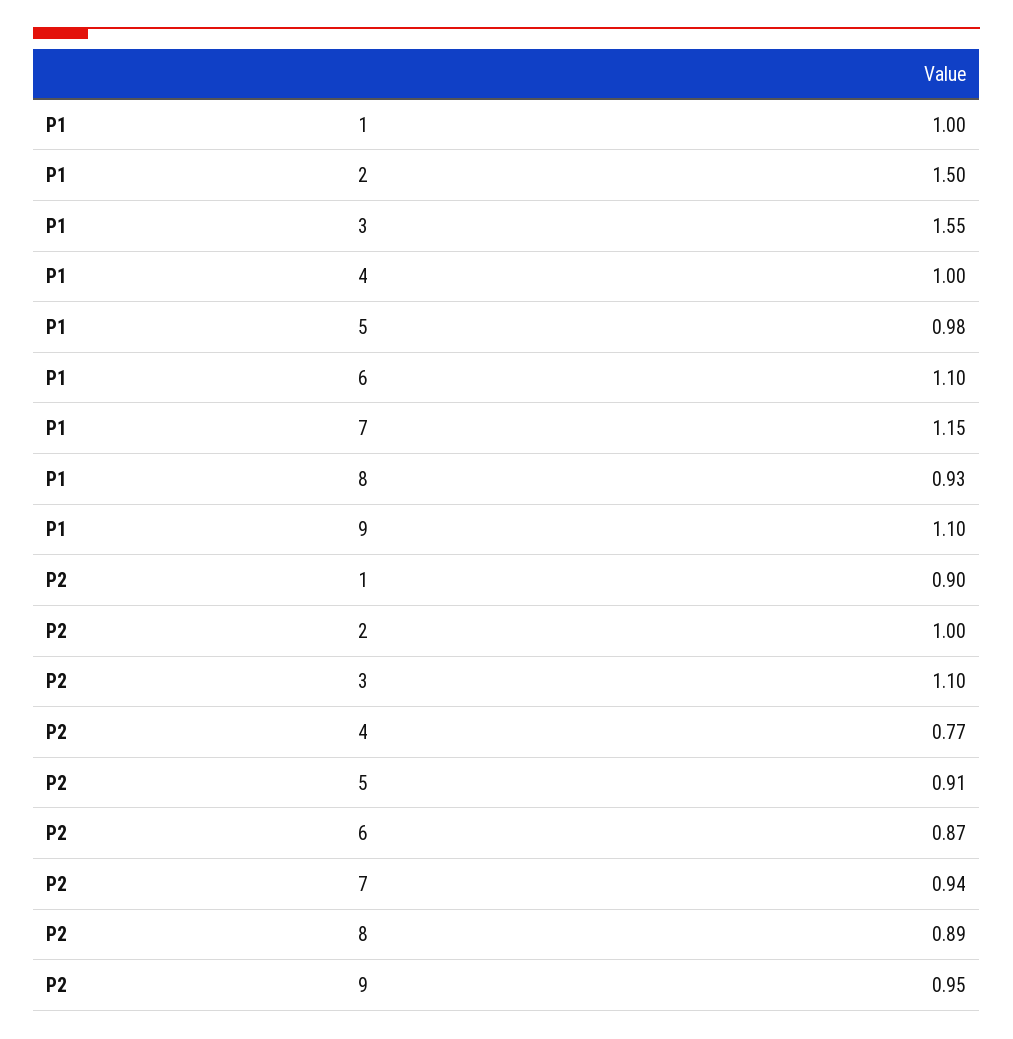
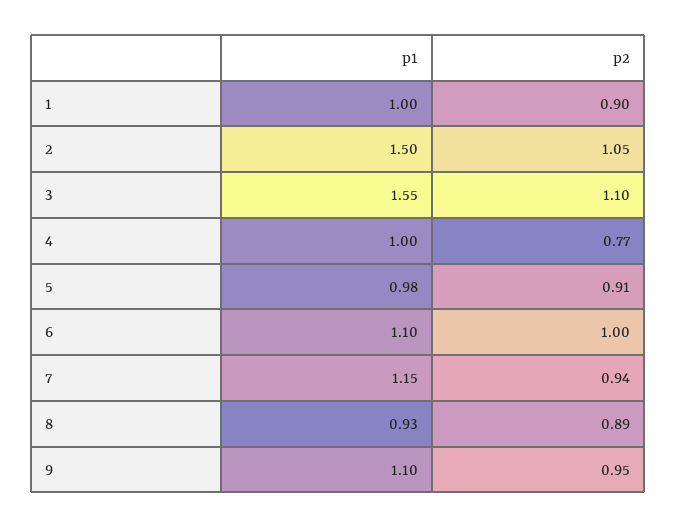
P2, 2: 1 -> 1.05
P2, 6: 0.87 -> 1

